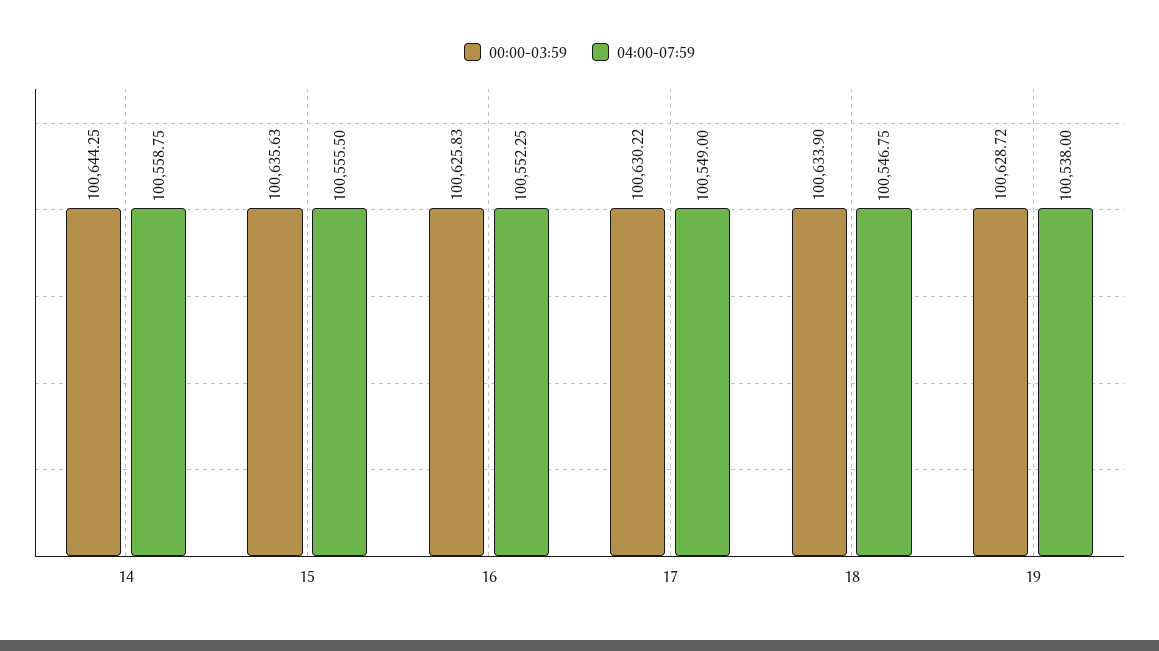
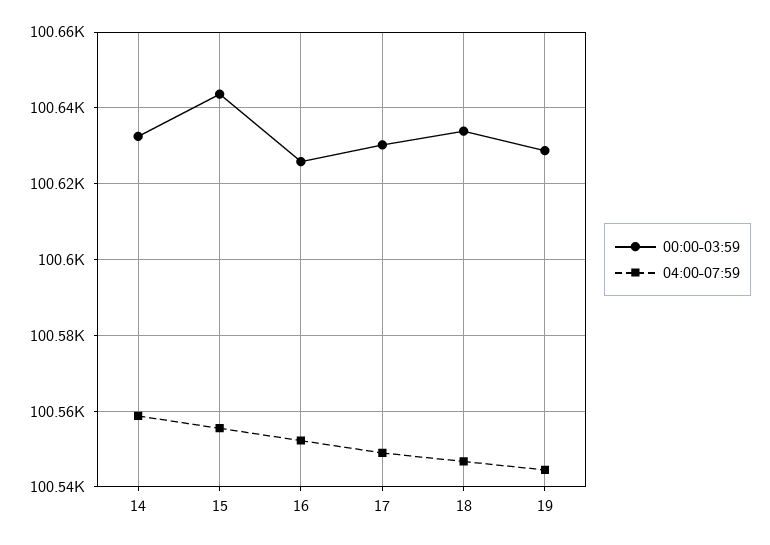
00:00-03:59, 14: 100644.25 -> 100632
00:00-03:59, 15: 100635.63 -> 100644
04:00-07:59, 19: 100538 -> 100544

